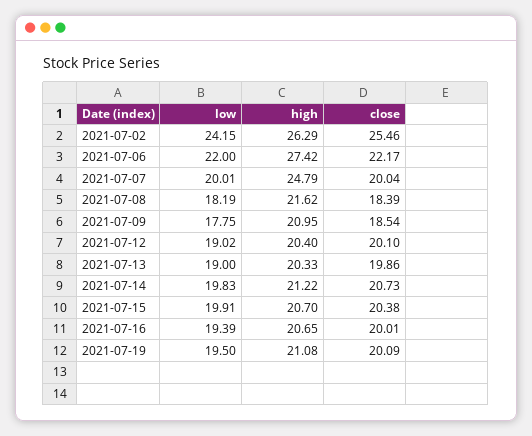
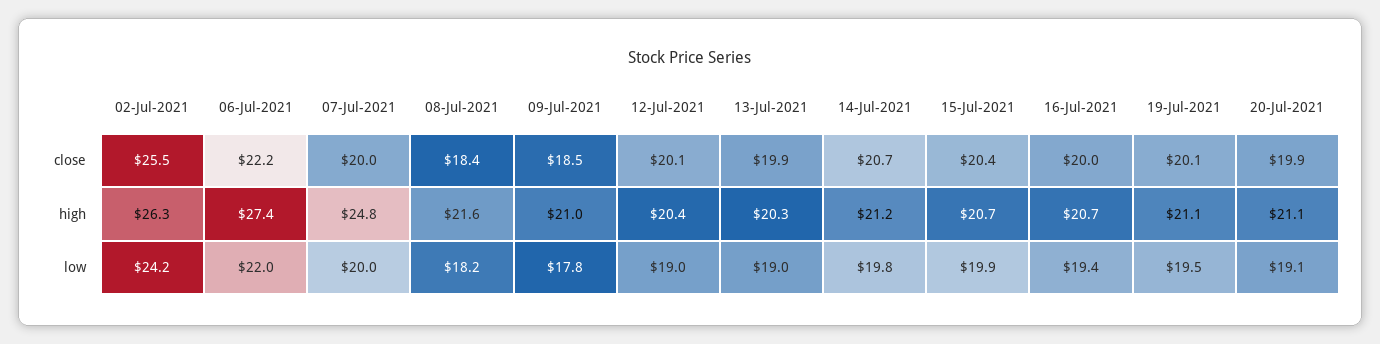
close, 20-Jul-2021: none -> 19.9
high, 20-Jul-2021: none -> 21.1
low, 20-Jul-2021: none -> 19.1

